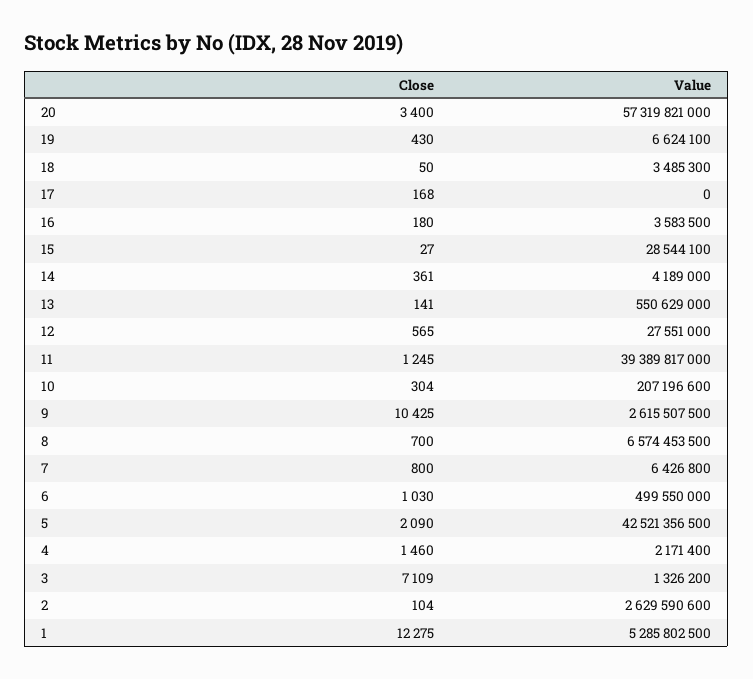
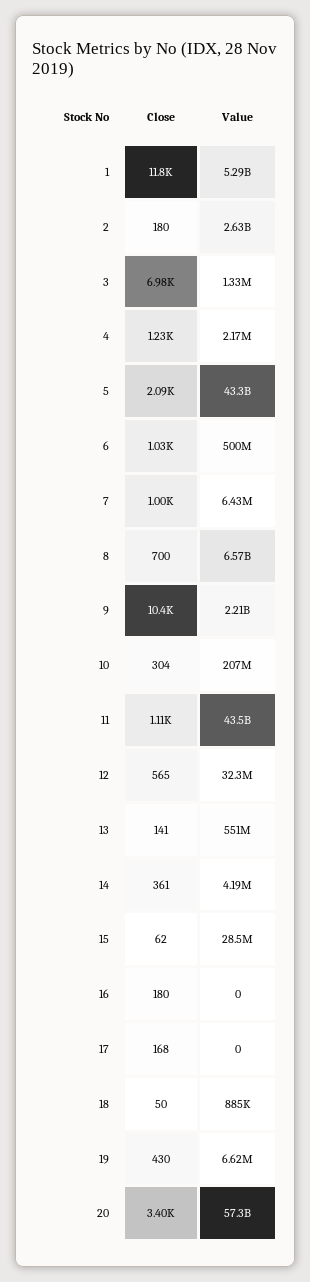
Value, 18: 3485300 -> 885000
Value, 16: 3583500 -> 0
Close, 15: 27 -> 62
Value, 12: 27551000 -> 32300000
Close, 11: 1245 -> 1110
Value, 11: 39389817000 -> 43500000000
Value, 9: 2615507500 -> 2210000000
Close, 7: 800 -> 1000
Value, 5: 42521356500 -> 43300000000
Close, 4: 1460 -> 1230
Close, 3: 7109 -> 6980
Close, 2: 104 -> 180
Close, 1: 12275 -> 11800

